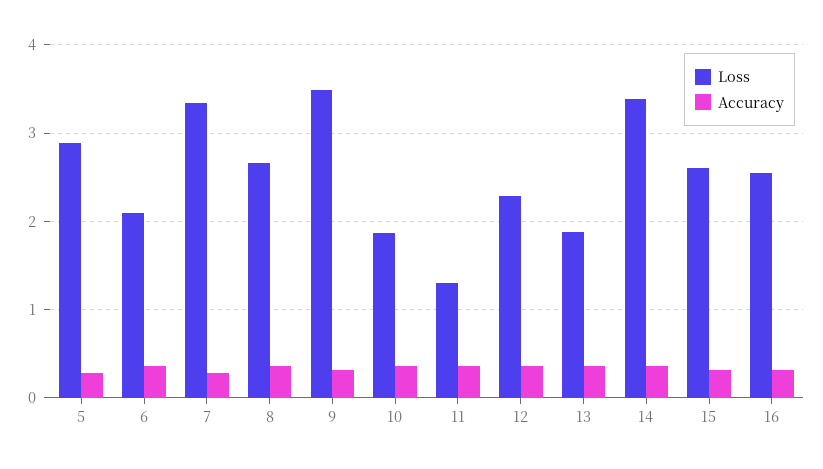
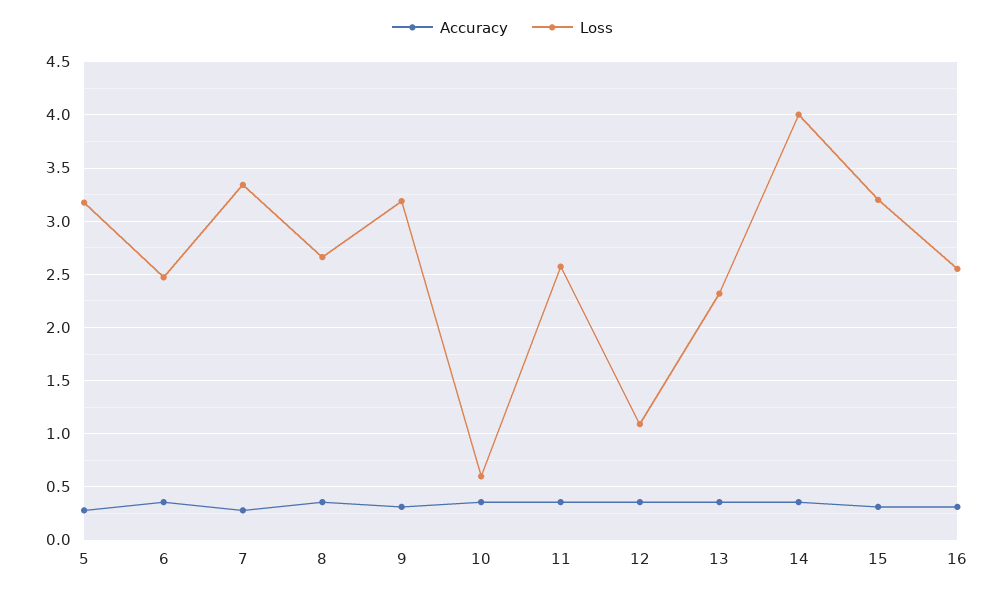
Loss, 5: 2.9 -> 3.2
Loss, 6: 2.1 -> 2.5
Loss, 9: 3.5 -> 3.2
Loss, 10: 1.9 -> 0.6
Loss, 11: 1.3 -> 2.6
Loss, 12: 2.3 -> 1.1
Loss, 13: 1.9 -> 2.3
Loss, 14: 3.4 -> 4
Loss, 15: 2.6 -> 3.2

